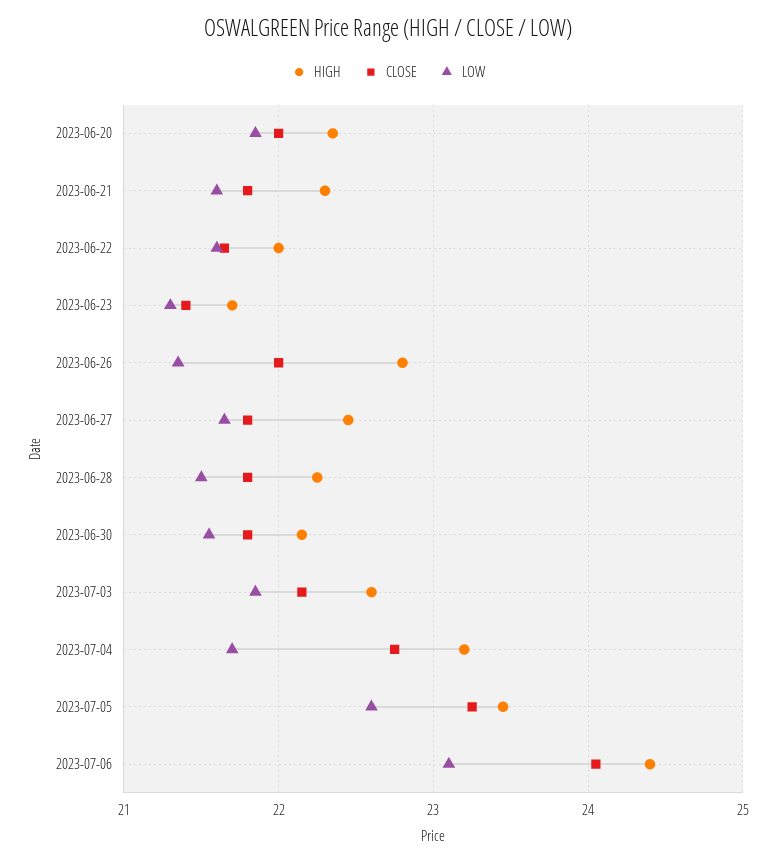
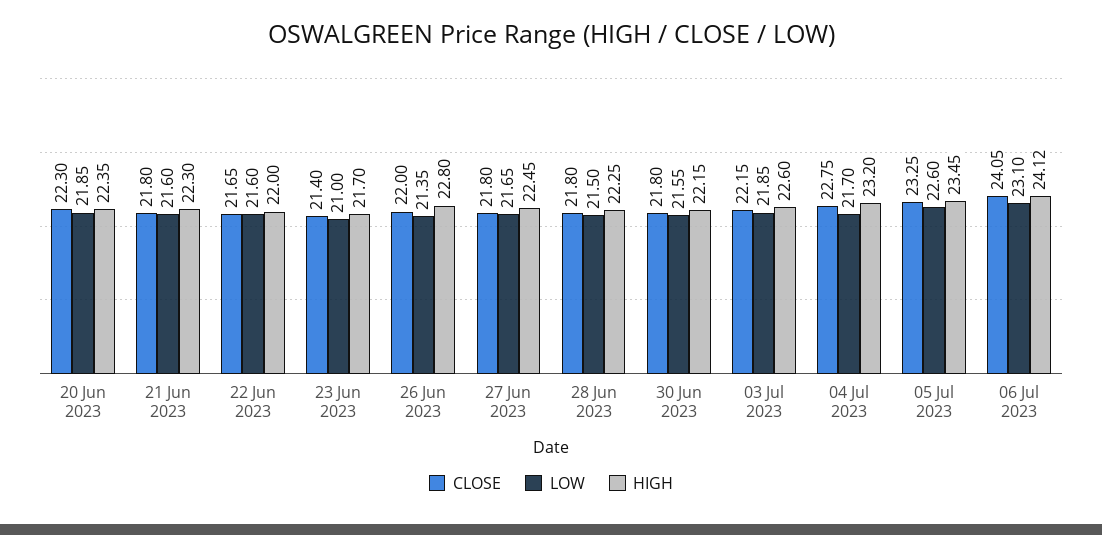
CLOSE, 2023-06-20: 22 -> 22.3
LOW, 2023-06-23: 21.3 -> 21
HIGH, 2023-07-06: 24.4 -> 24.12

